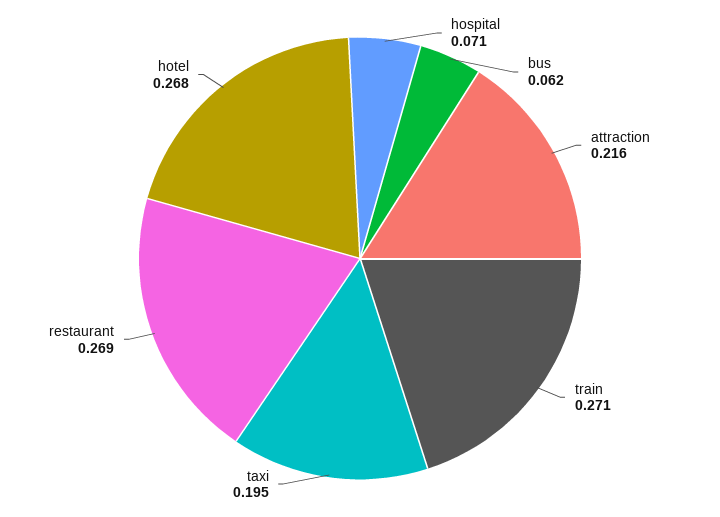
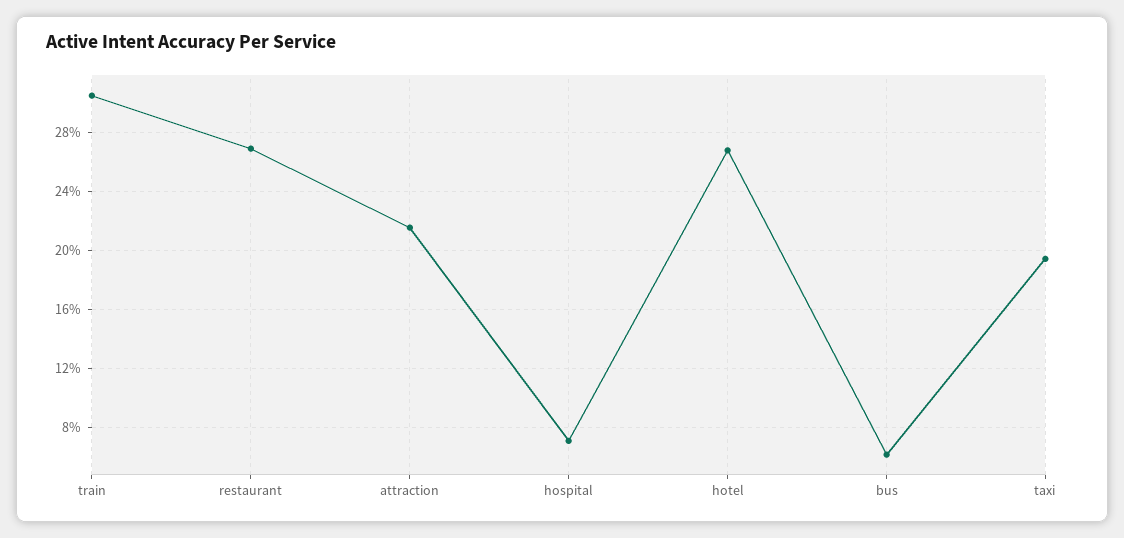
train: 0.271 -> 0.305

